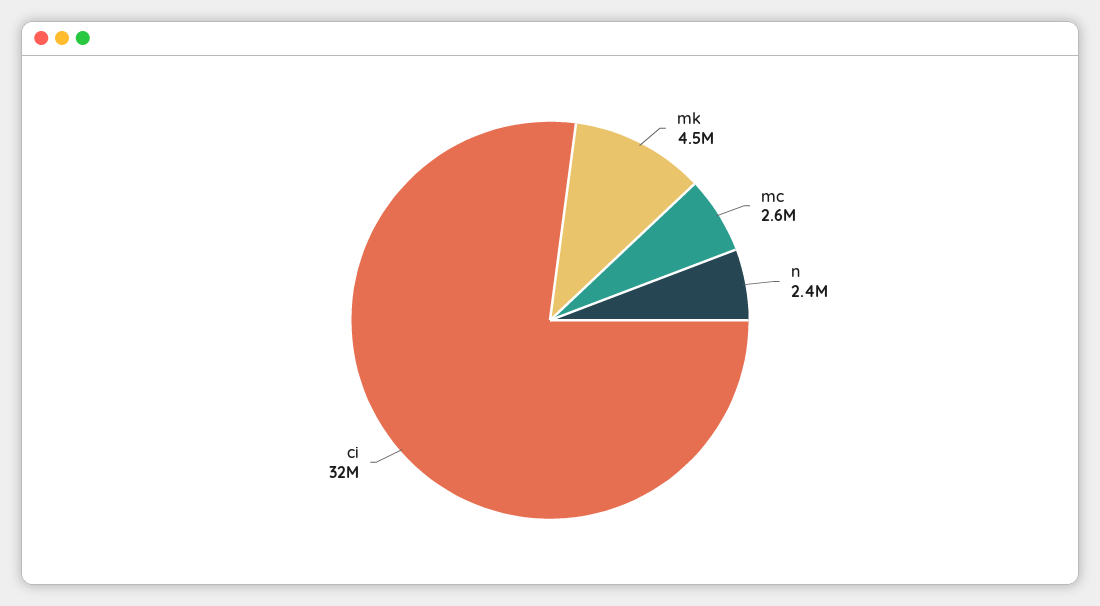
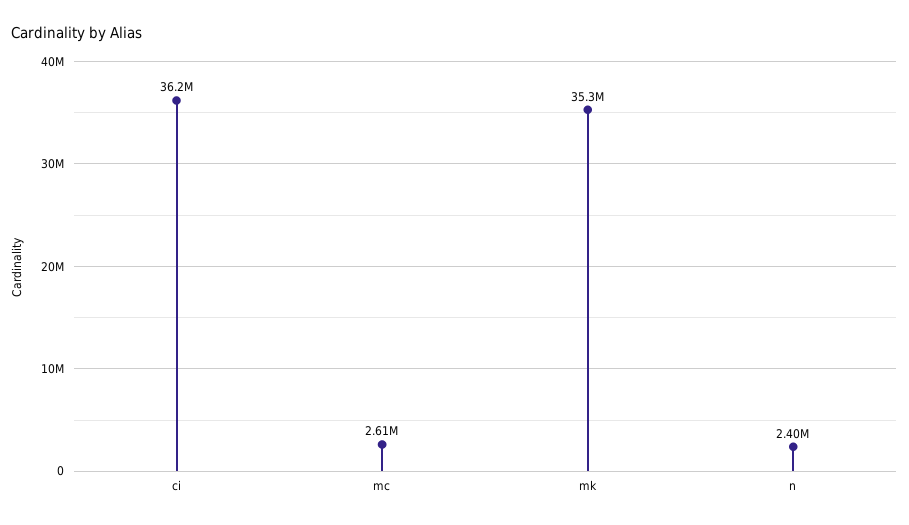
mk: 4500000 -> 35300000
ci: 32000000 -> 36200000

